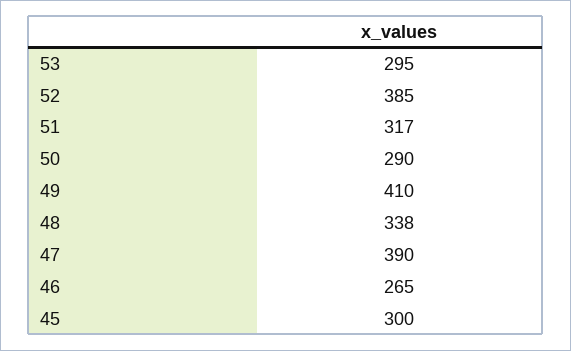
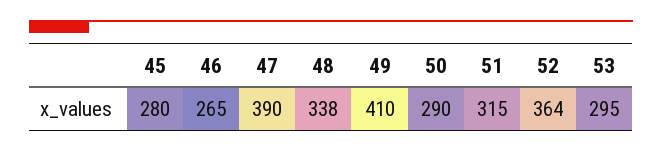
52: 385 -> 364
51: 317 -> 315
45: 300 -> 280

